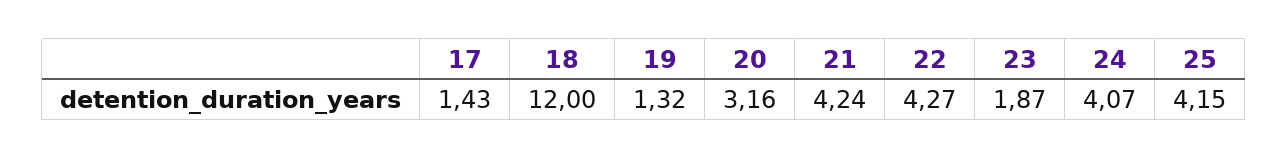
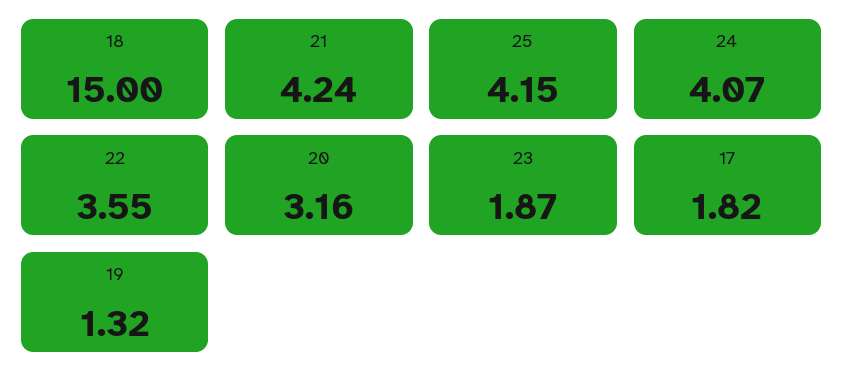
17: 1.43 -> 1.82
18: 12 -> 15
22: 4.27 -> 3.55

